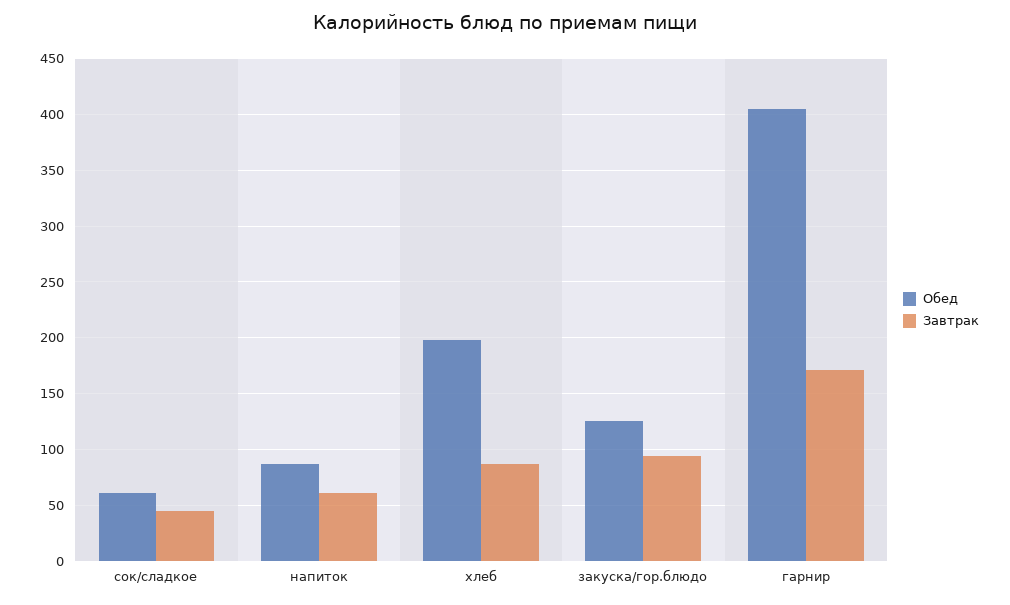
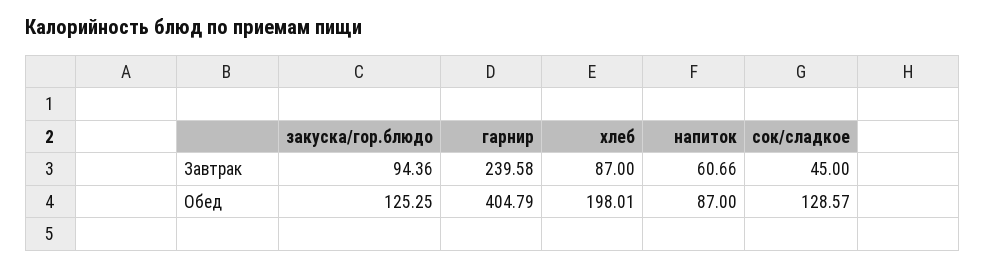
Обед, сок/сладкое: 60 -> 128.57
Завтрак, гарнир: 170 -> 239.58

